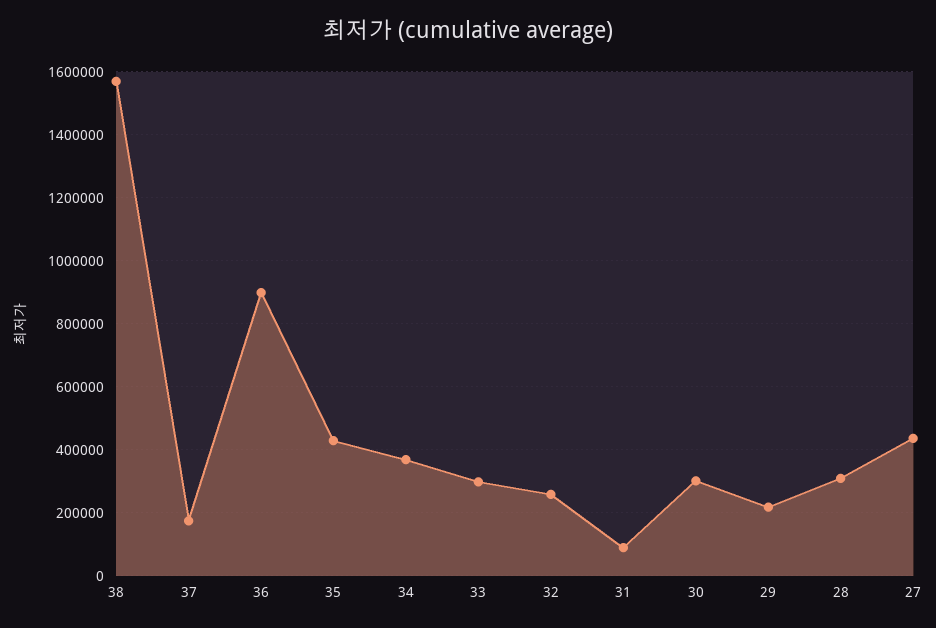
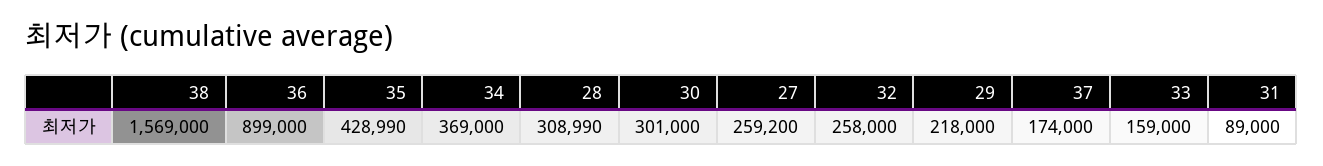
33: 300000 -> 159000
27: 440000 -> 259200

